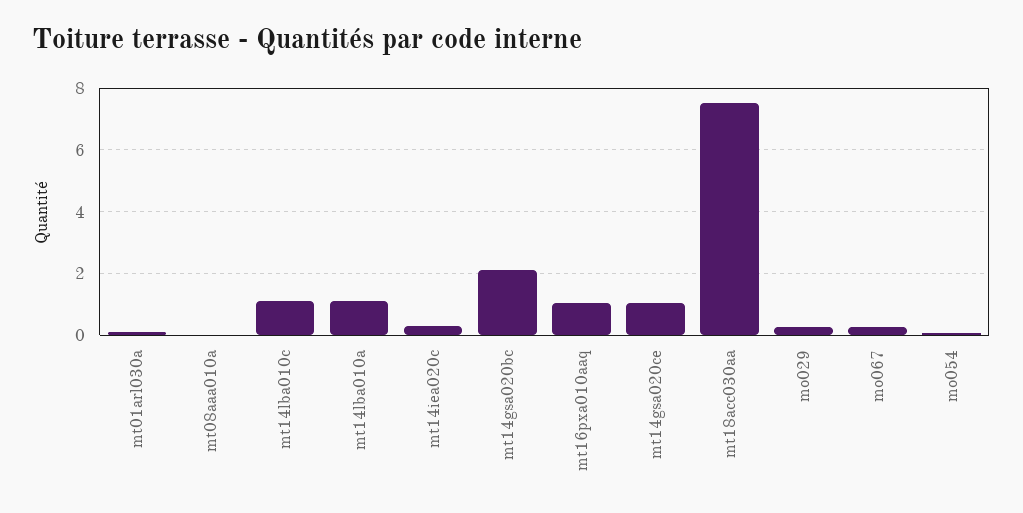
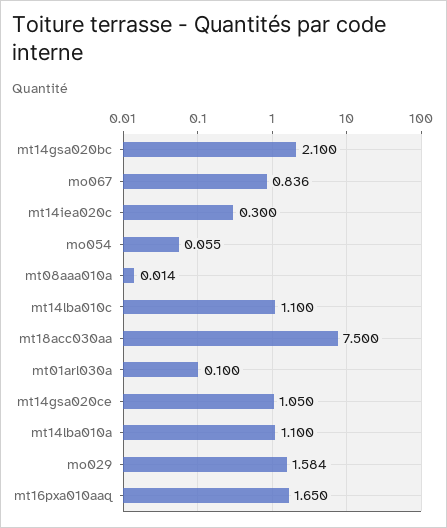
mt16pxa010aaq: 1 -> 1.65
mo029: 0.2 -> 1.584
mo067: 0.2 -> 0.836

